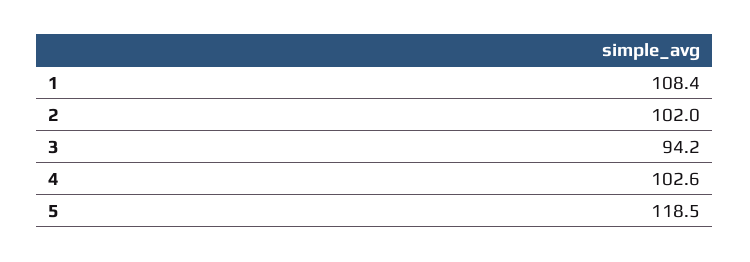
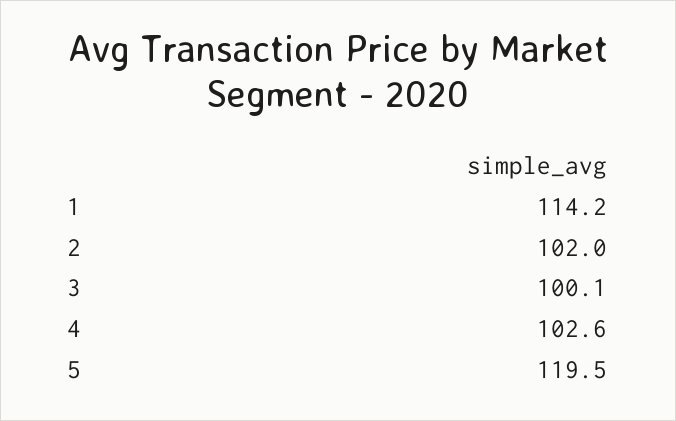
1: 108.4 -> 114.2
3: 94.2 -> 100.1
5: 118.5 -> 119.5

